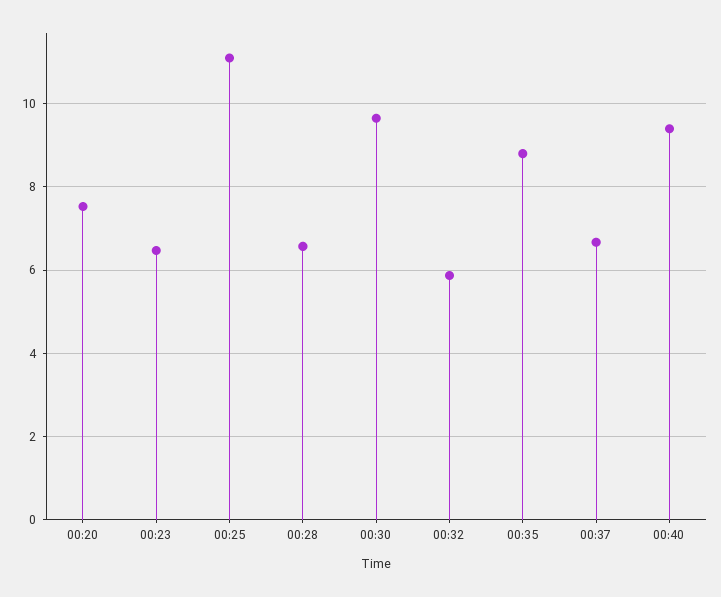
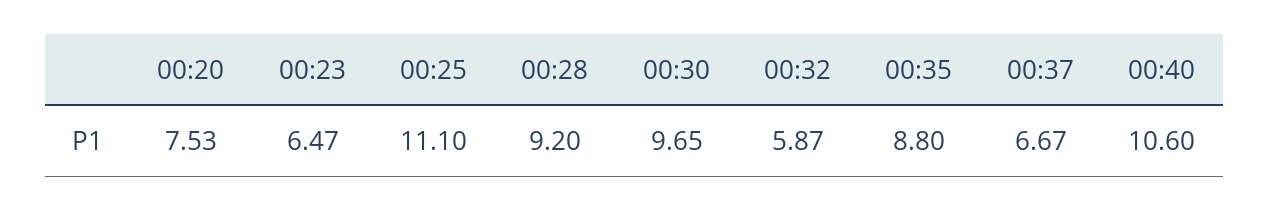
00:28: 6.6 -> 9.2
00:40: 9.4 -> 10.6

